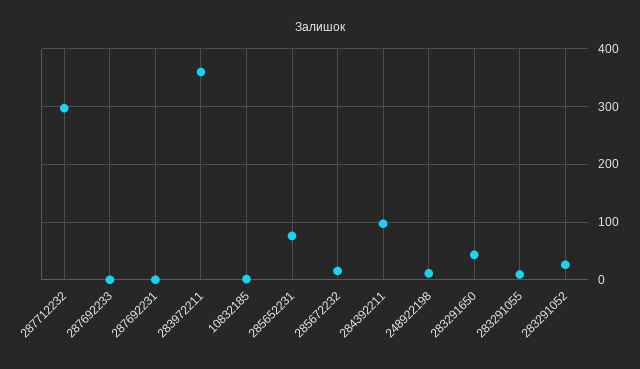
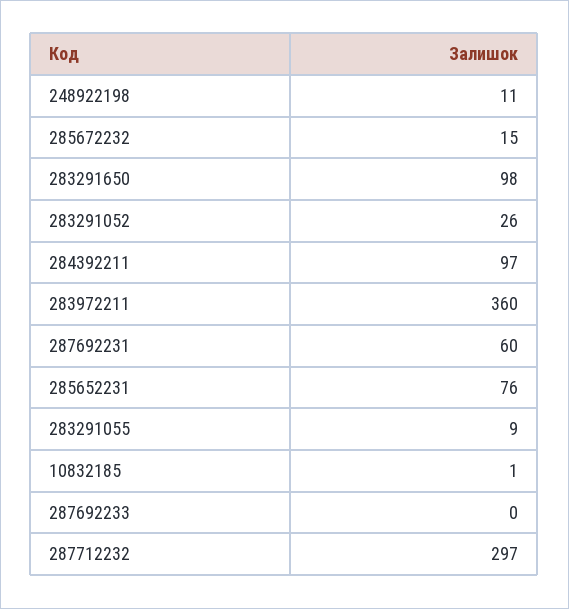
287692231: 0 -> 60
283291650: 40 -> 98

